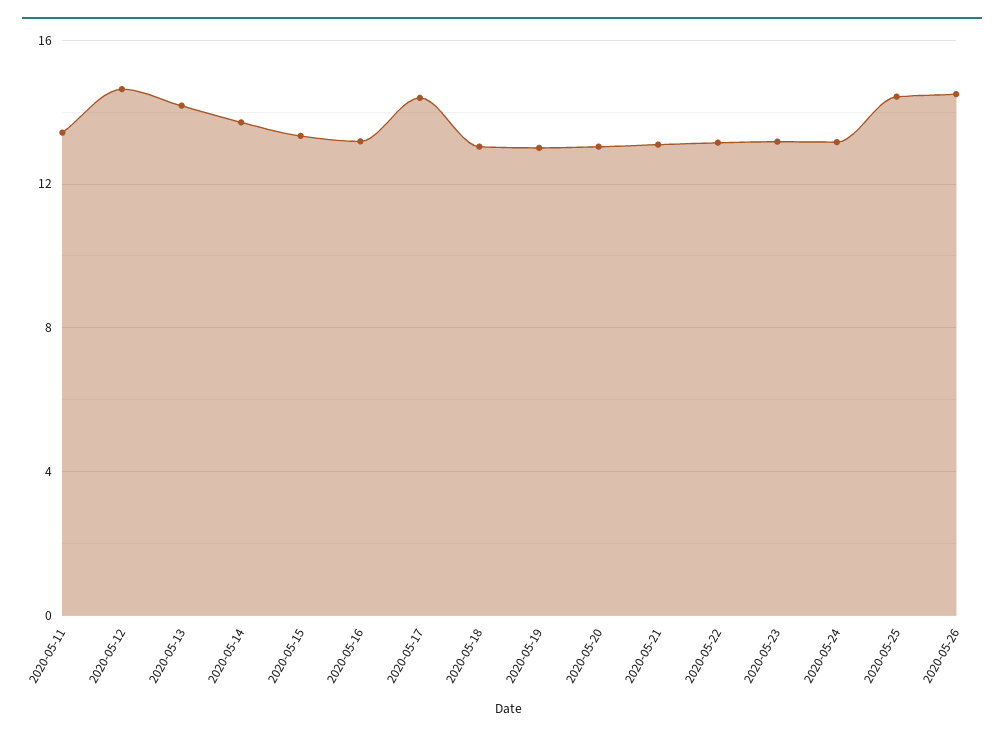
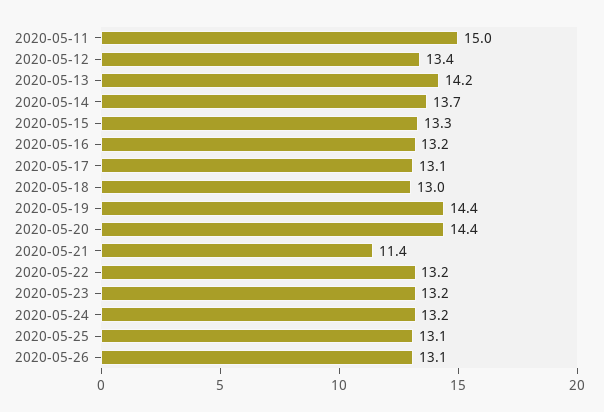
2020-05-11: 13.5 -> 15
2020-05-12: 14.5 -> 13.4
2020-05-17: 14.5 -> 13.1
2020-05-19: 13 -> 14.4
2020-05-20: 13 -> 14.4
2020-05-21: 13 -> 11.4
2020-05-25: 14.5 -> 13.1
2020-05-26: 14.5 -> 13.1

